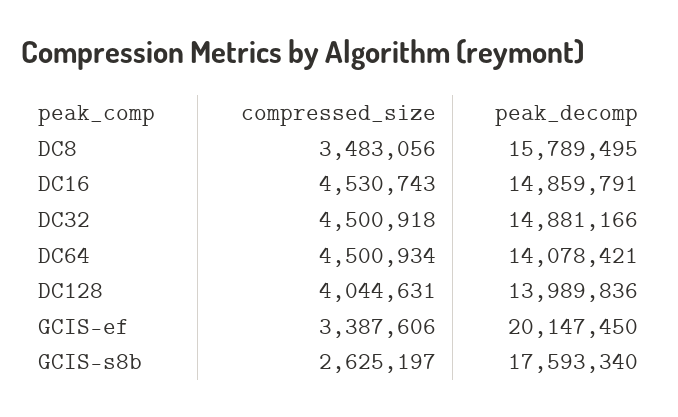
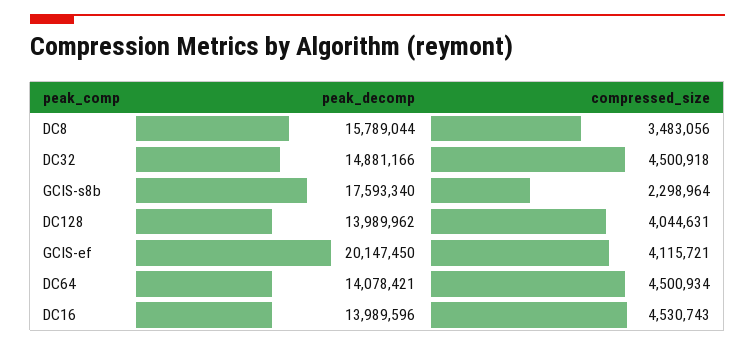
peak_decomp, DC8: 15789495 -> 15789044
peak_decomp, DC16: 14859791 -> 13989596
peak_decomp, DC128: 13989836 -> 13989962
compressed_size, GCIS-ef: 3387606 -> 4115721
compressed_size, GCIS-s8b: 2625197 -> 2298964

